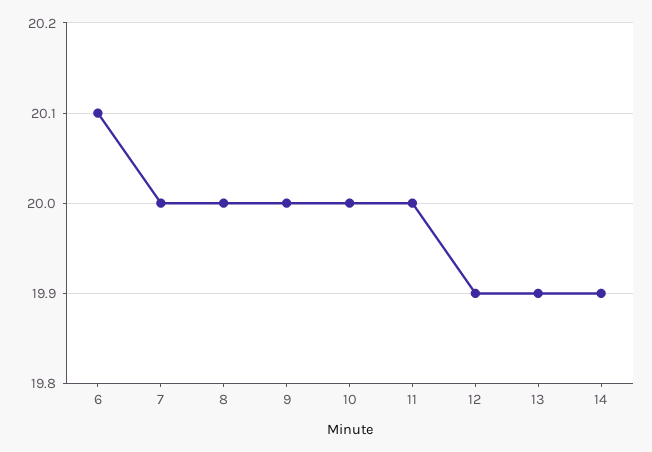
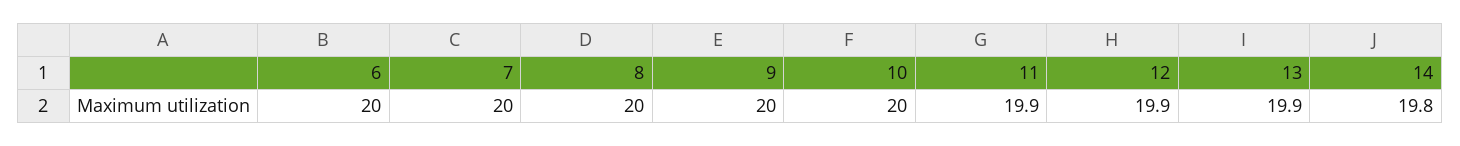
6: 20.1 -> 20
11: 20 -> 19.9
14: 19.9 -> 19.8

